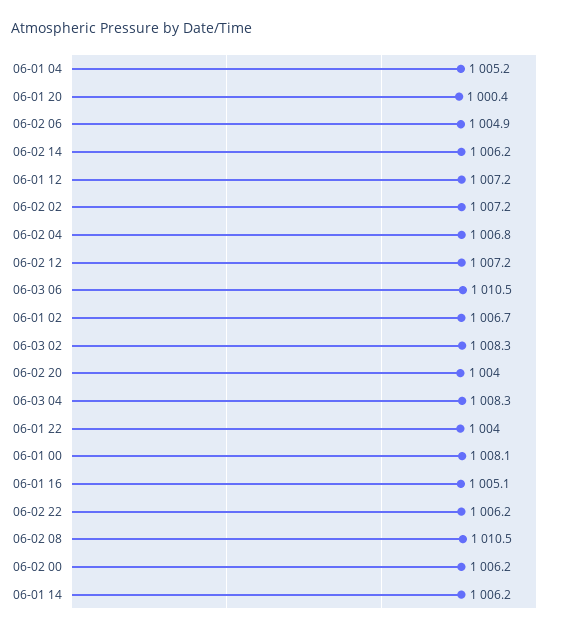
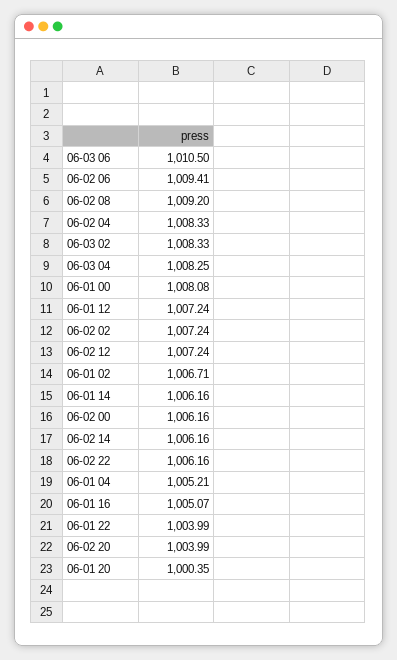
06-02 06: 1004.9 -> 1009.41
06-02 04: 1006.8 -> 1008.33
06-02 08: 1010.5 -> 1009.2

